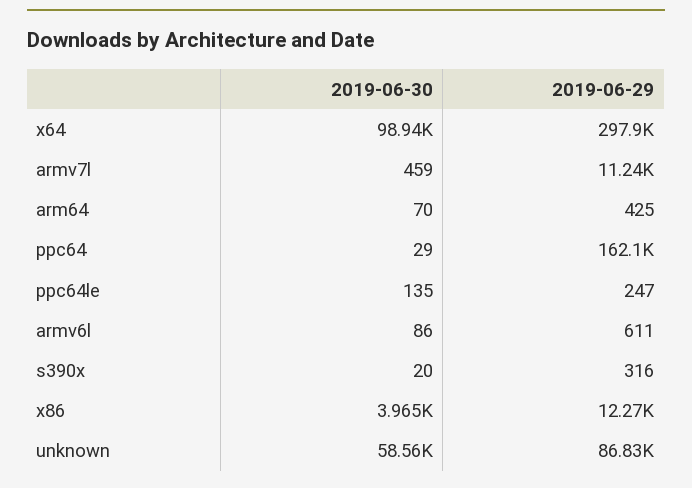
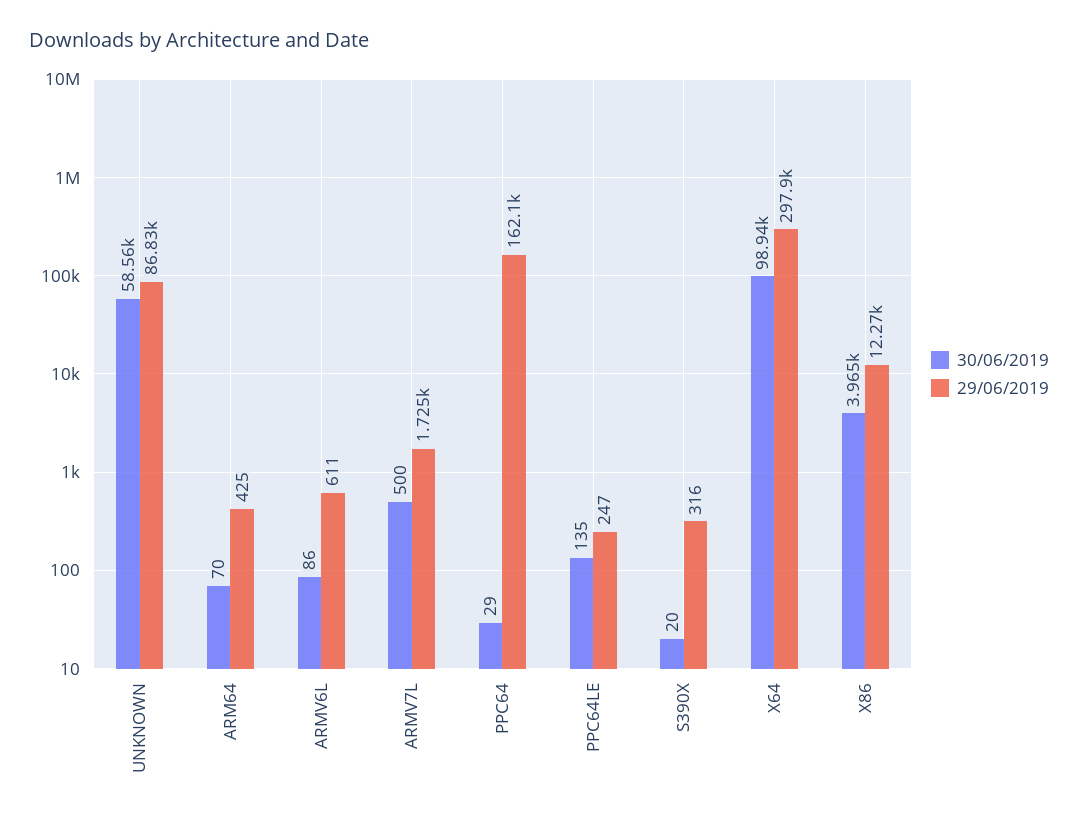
2019-06-30, armv7l: 459 -> 500
2019-06-29, armv7l: 11240 -> 1725

